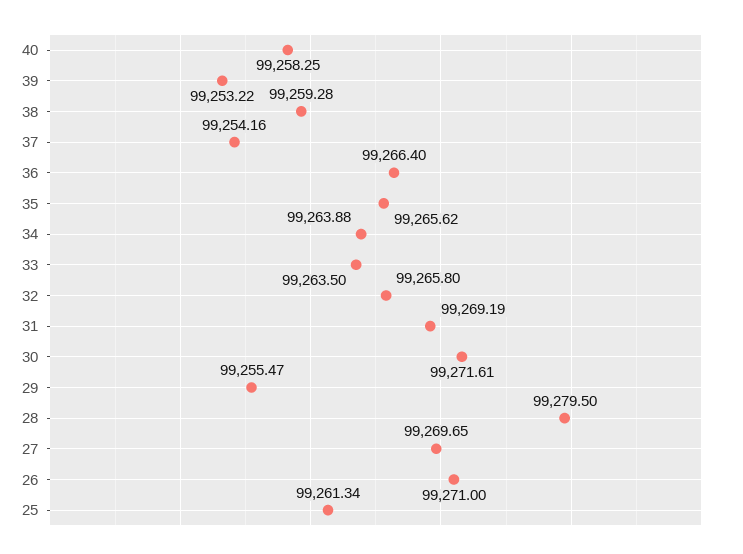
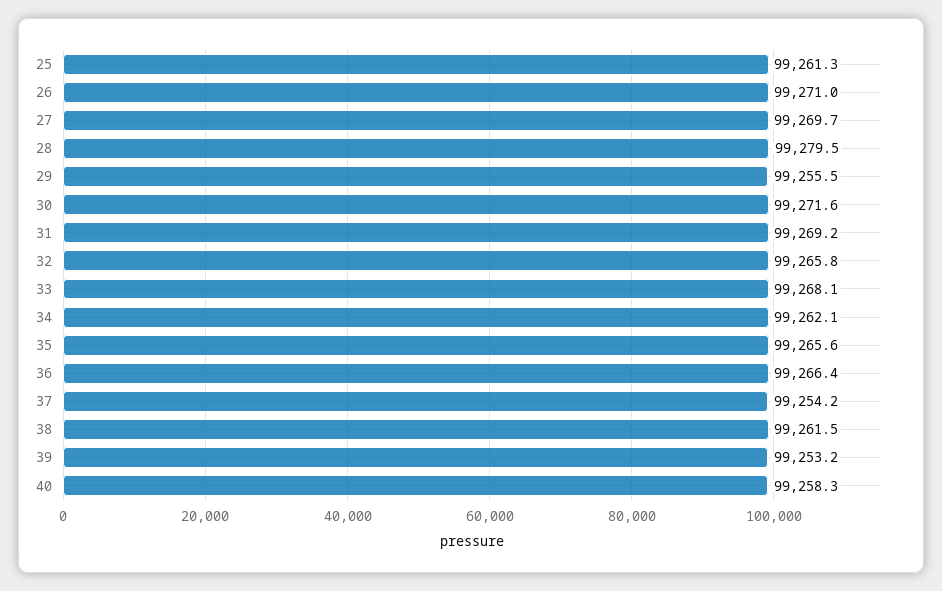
38: 99259.28 -> 99261.5
34: 99263.88 -> 99262.1
33: 99263.5 -> 99268.1

